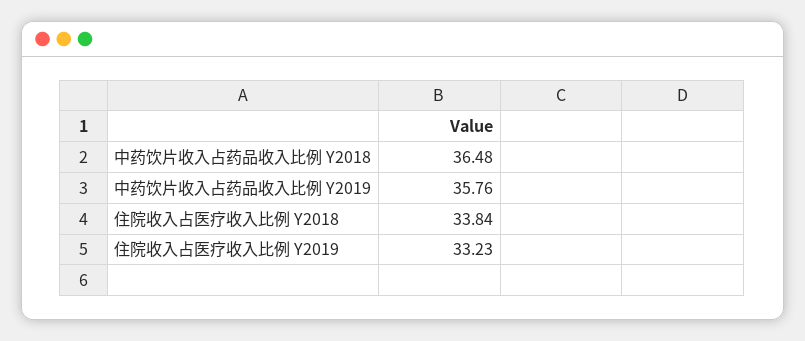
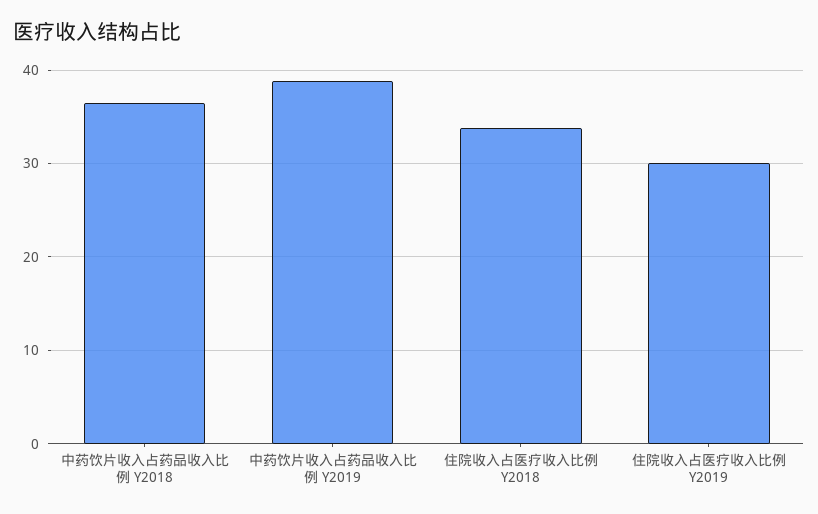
中药饮片收入占药品收入比例 Y2019: 35.76 -> 39
住院收入占医疗收入比例 Y2019: 33.23 -> 30

